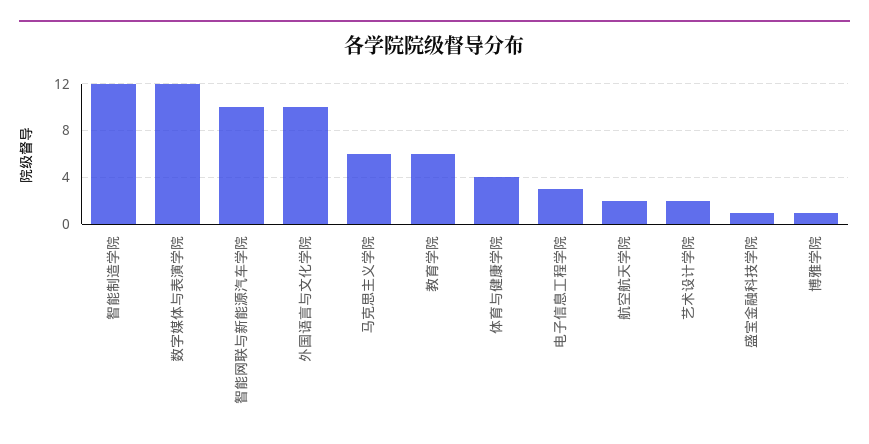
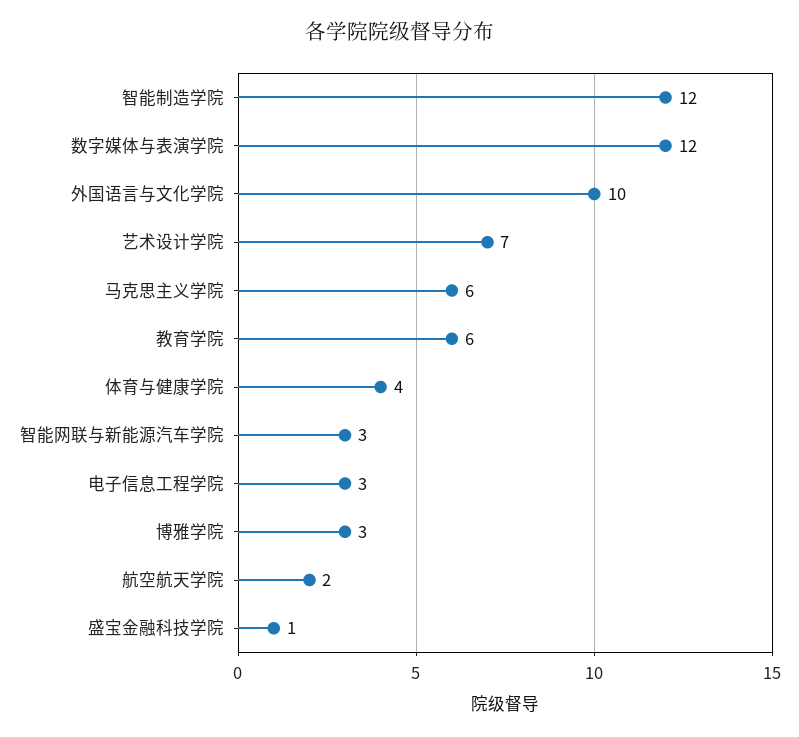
智能网联与新能源汽车学院: 10 -> 3
艺术设计学院: 2 -> 7
博雅学院: 1 -> 3

